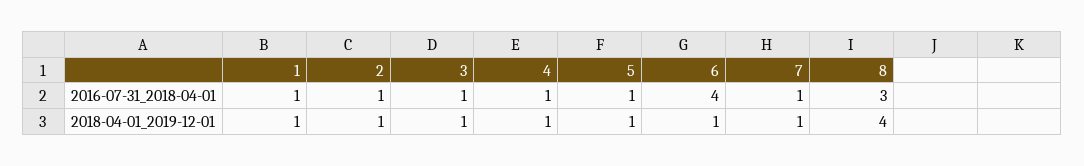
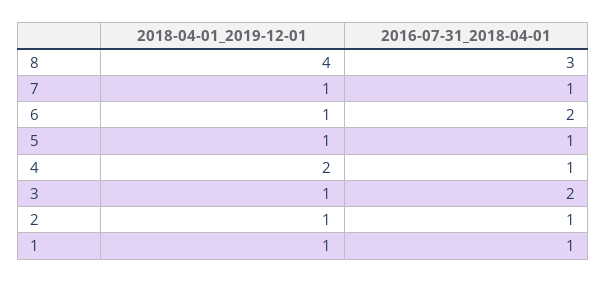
3, 2016-07-31_2018-04-01: 1 -> 2
6, 2016-07-31_2018-04-01: 4 -> 2
4, 2018-04-01_2019-12-01: 1 -> 2

